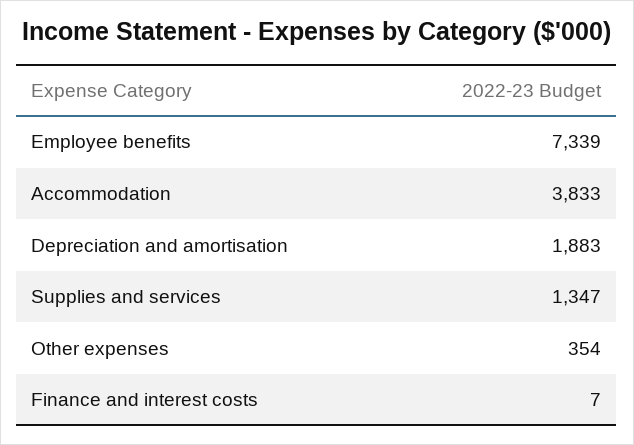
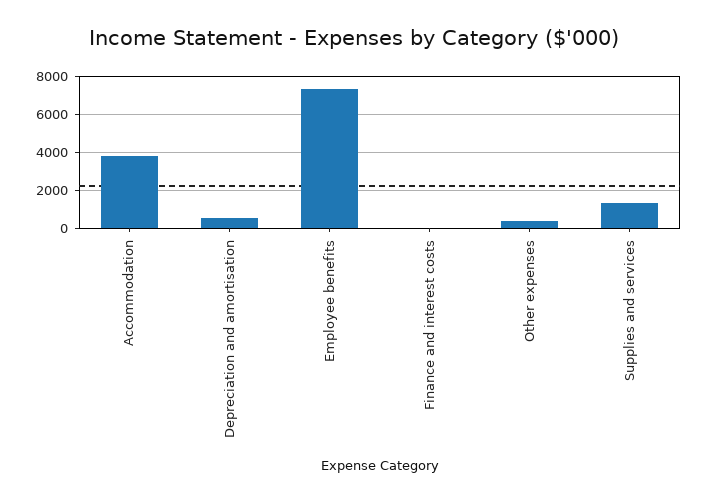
Depreciation and amortisation: 1883 -> 500

